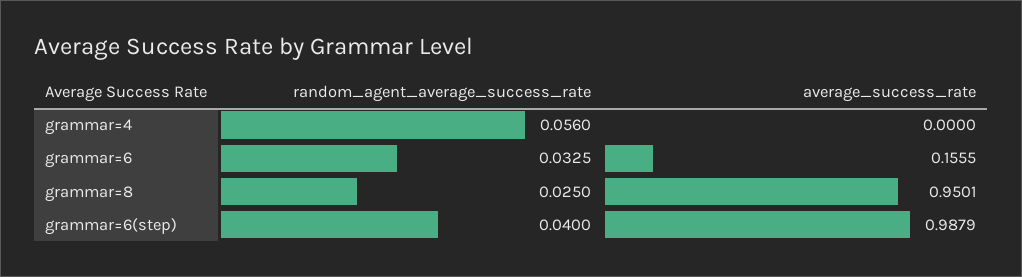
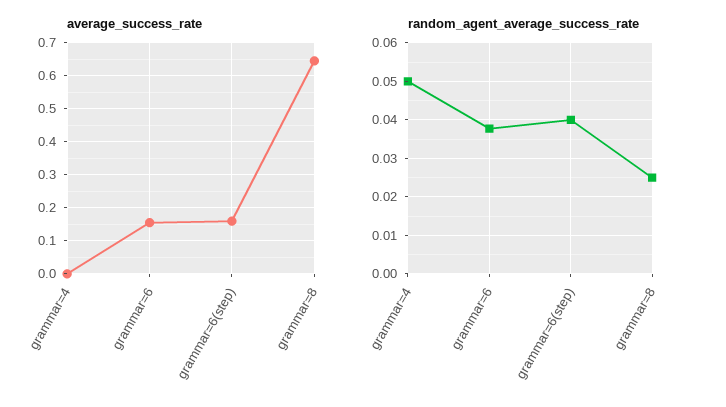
random_agent_average_success_rate, grammar=4: 0.056 -> 0.05
random_agent_average_success_rate, grammar=6: 0.0325 -> 0.038
average_success_rate, grammar=8: 0.9501 -> 0.64
average_success_rate, grammar=6(step): 0.9879 -> 0.16

